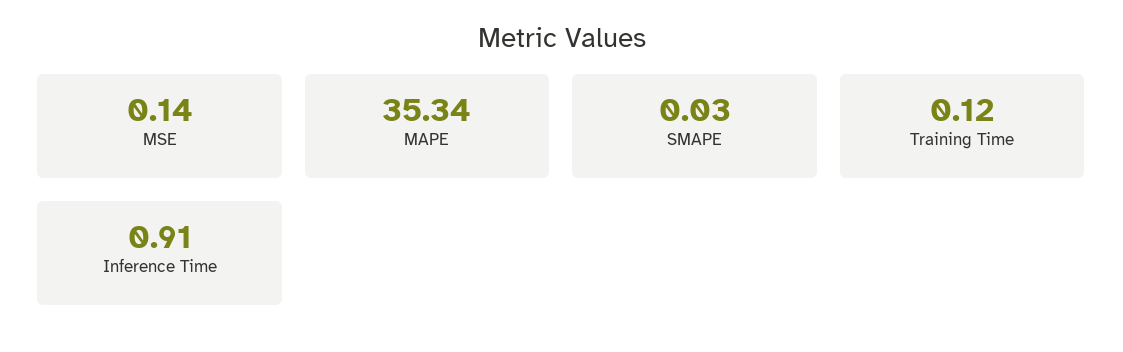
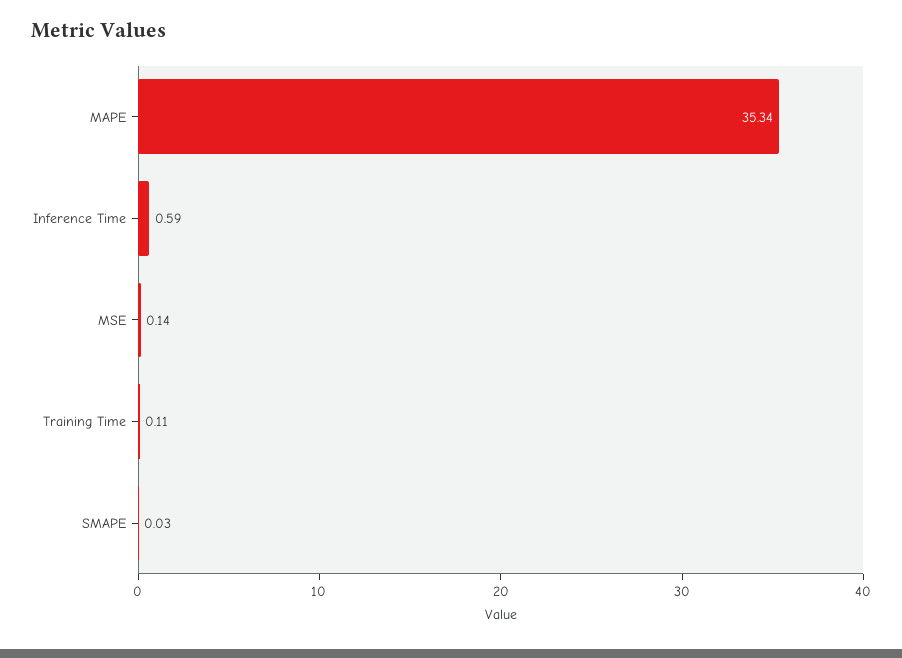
Training Time: 0.12 -> 0.11
Inference Time: 0.91 -> 0.59

